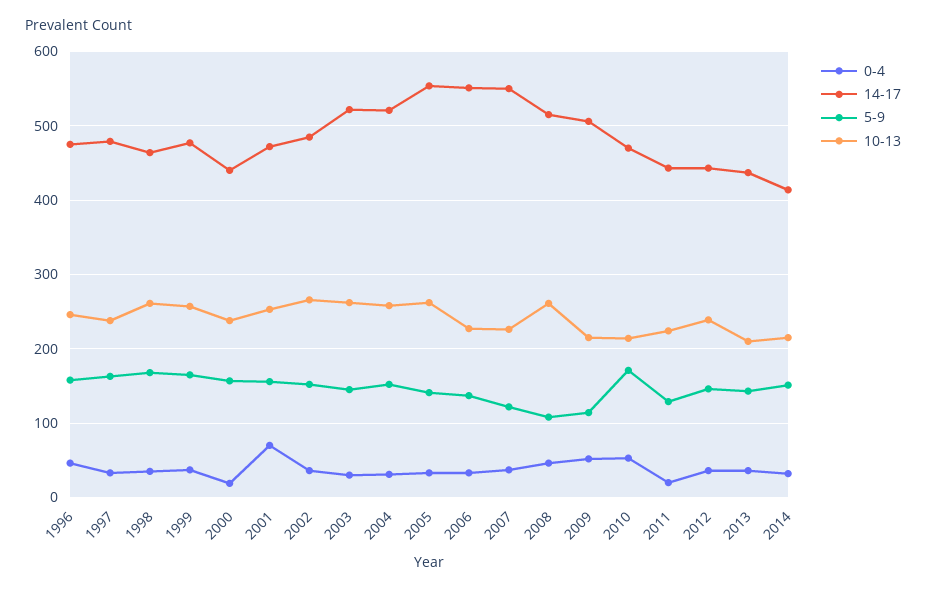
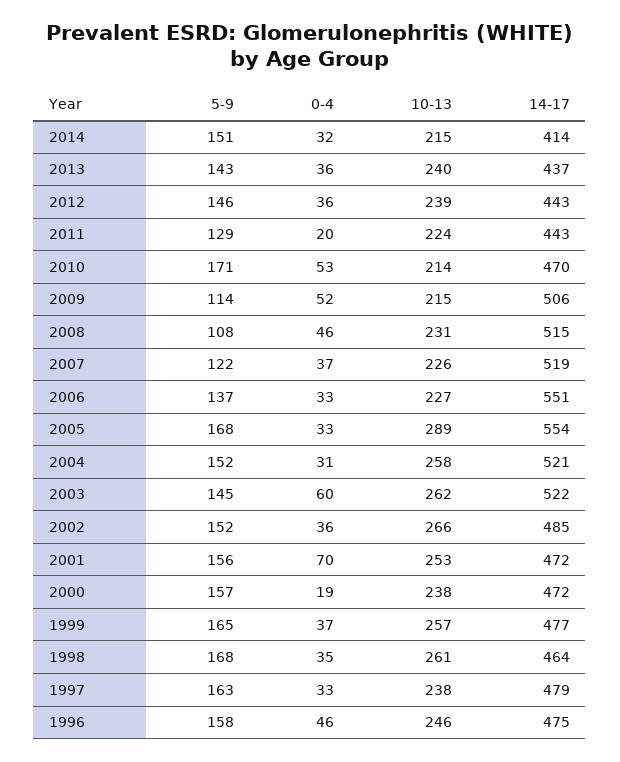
14-17, 2000: 440 -> 472
0-4, 2003: 30 -> 60
5-9, 2005: 140 -> 168
10-13, 2005: 260 -> 289
14-17, 2007: 550 -> 519
10-13, 2008: 260 -> 231
10-13, 2013: 210 -> 240

